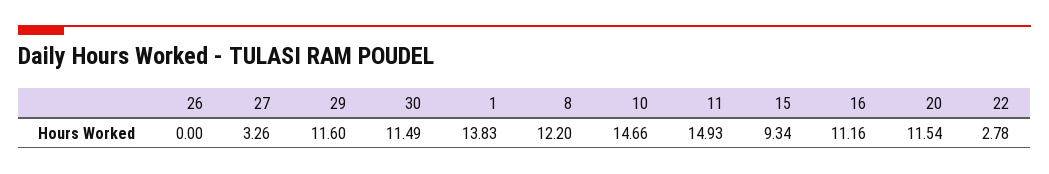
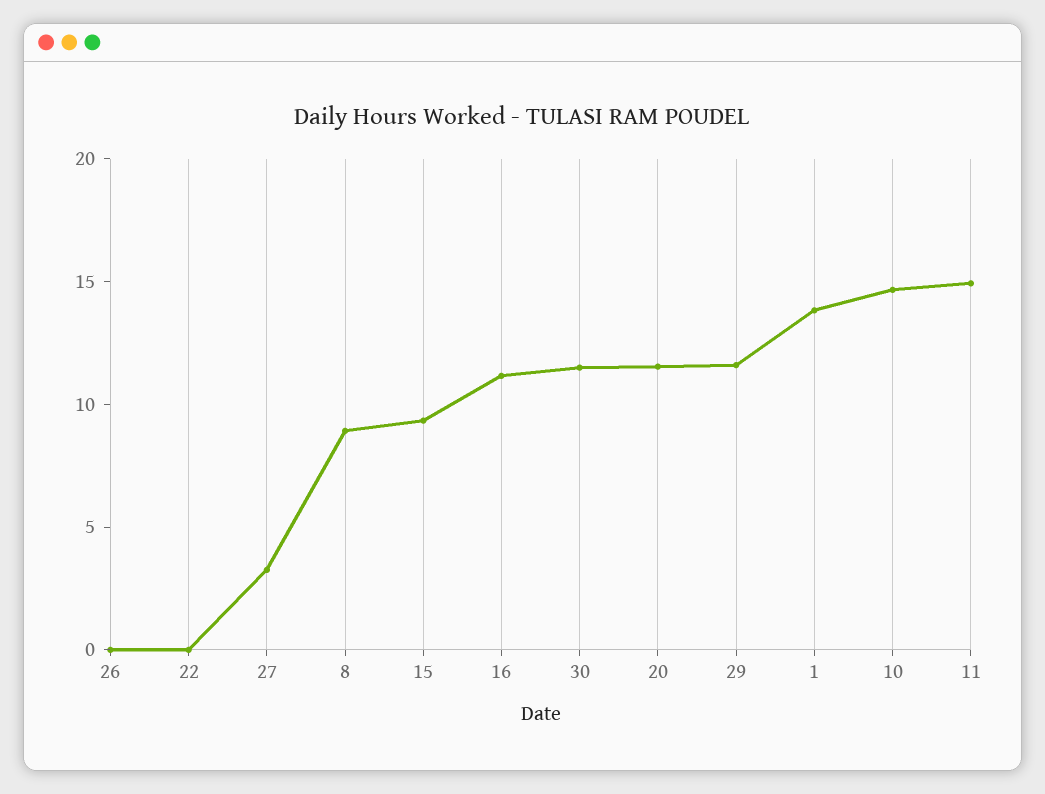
8: 12.2 -> 9
22: 2.78 -> 0

